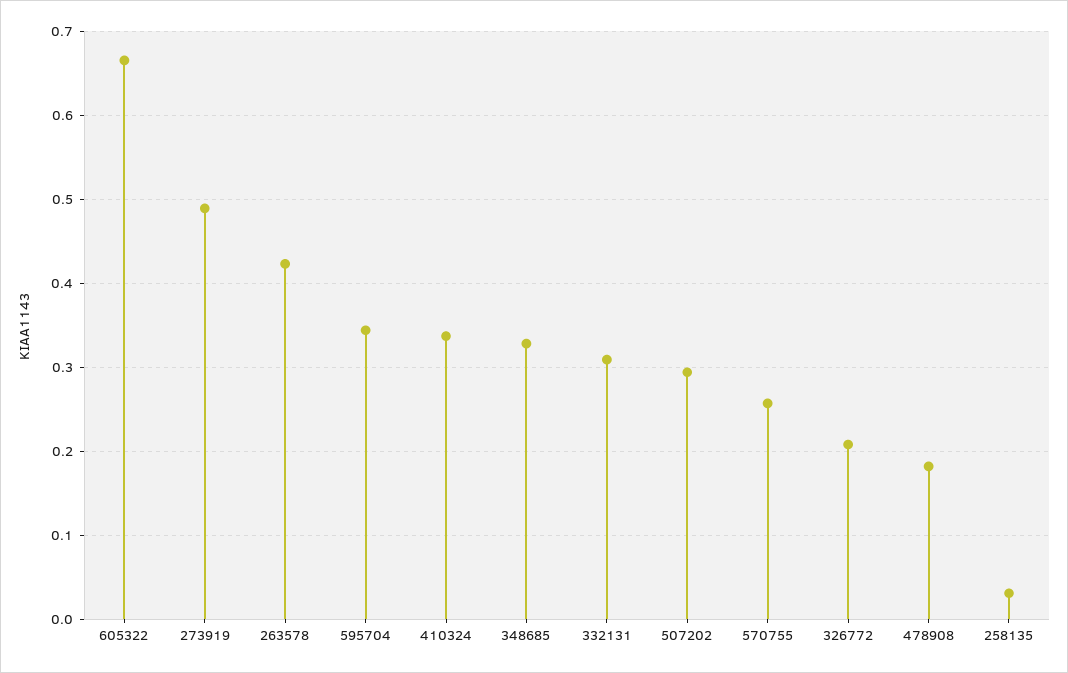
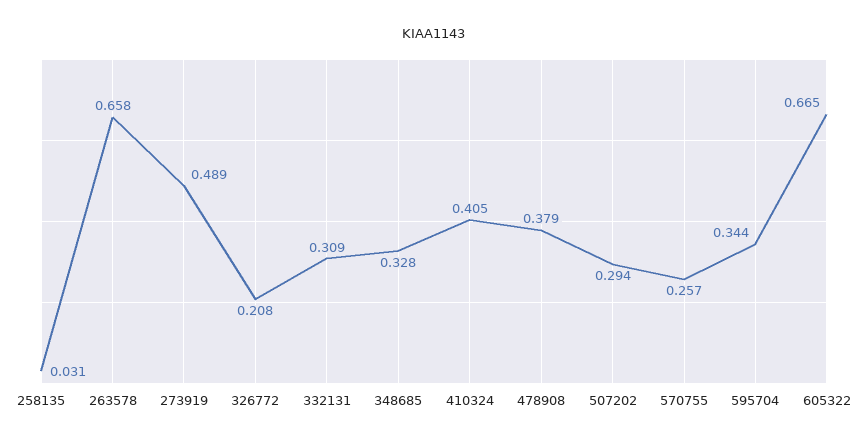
263578: 0.42 -> 0.658
410324: 0.34 -> 0.405
478908: 0.18 -> 0.379

